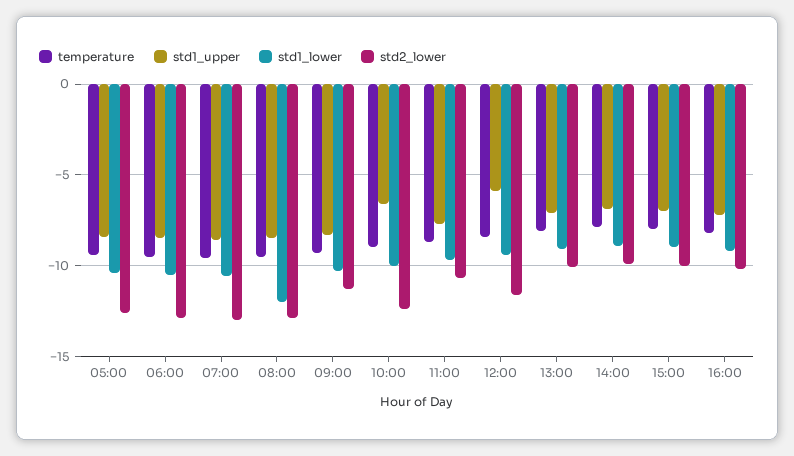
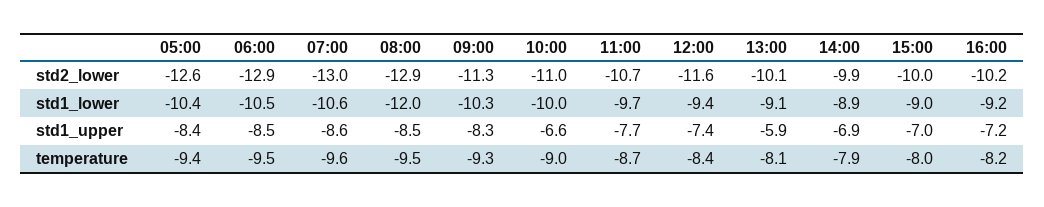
std2_lower, 10:00: -12.5 -> -11
std1_upper, 12:00: -6 -> -7.4
std1_upper, 13:00: -7 -> -5.9

